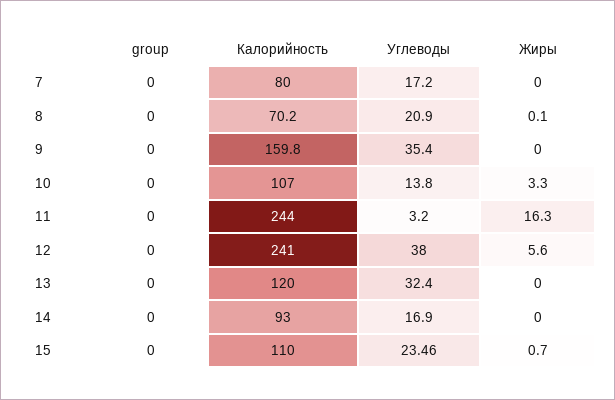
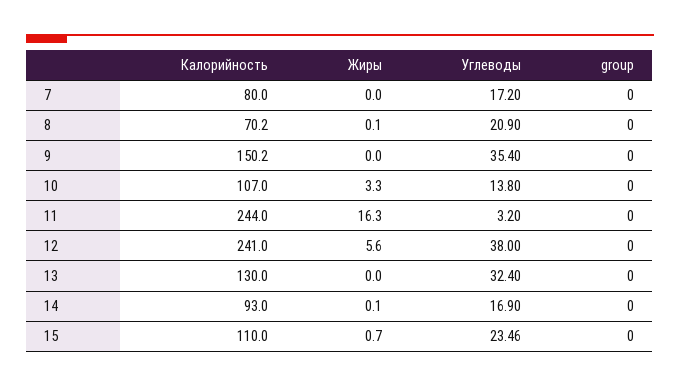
Калорийность, 9: 159.8 -> 150.2
Калорийность, 13: 120 -> 130
Жиры, 14: 0 -> 0.1

